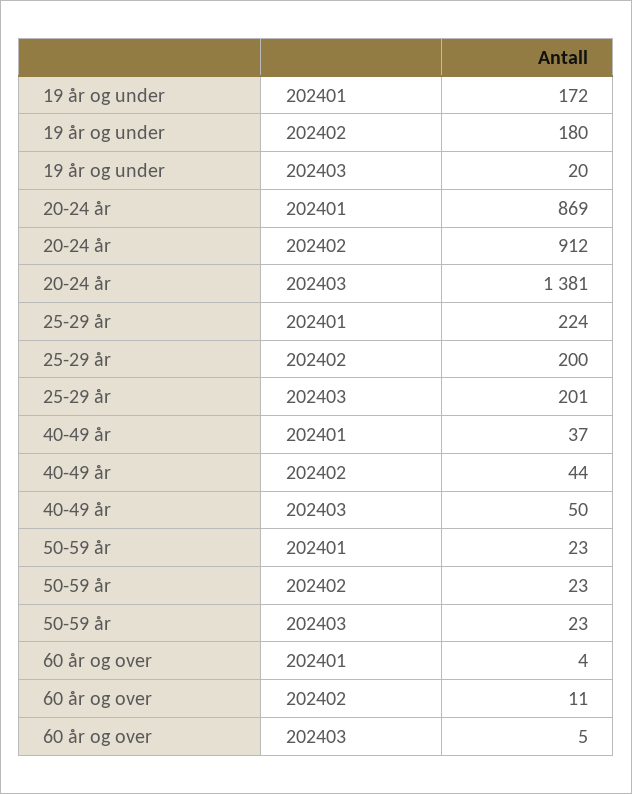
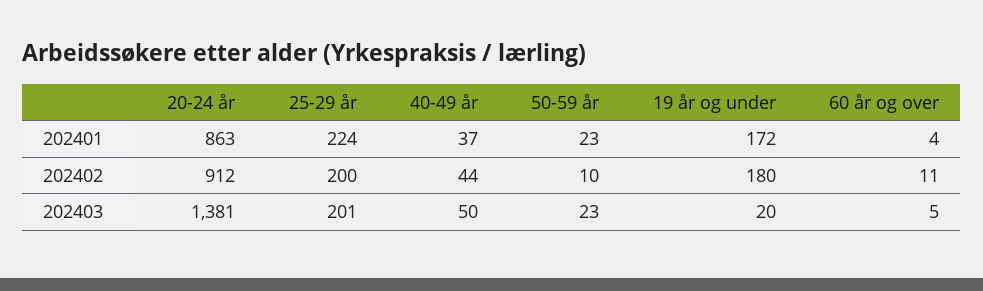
20-24 år, 202401: 869 -> 863
50-59 år, 202402: 23 -> 10

